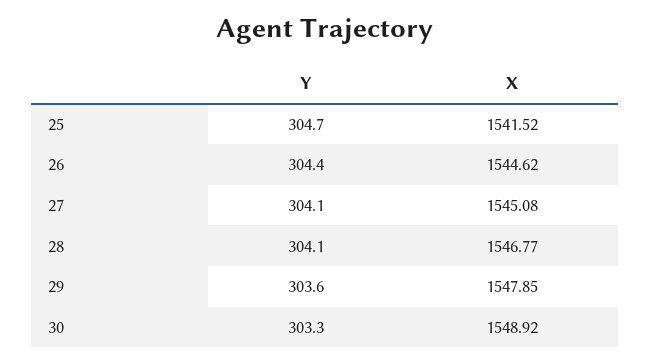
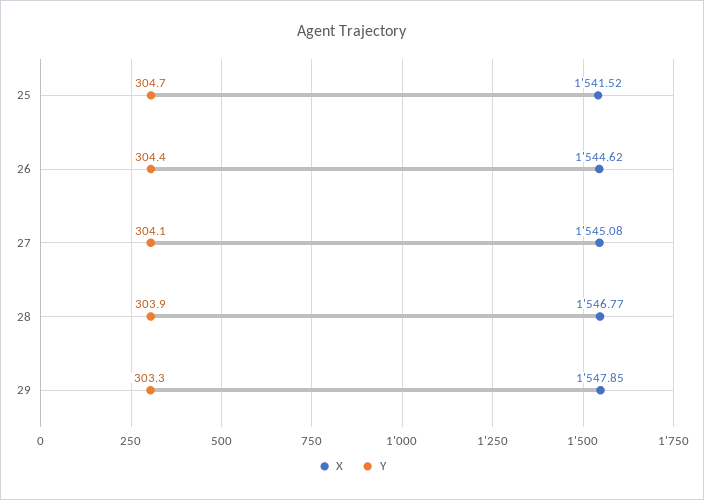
Y, 28: 304.1 -> 303.9
Y, 29: 303.6 -> 303.3
Y, 30: 303.3 -> none
X, 30: 1548.92 -> none

